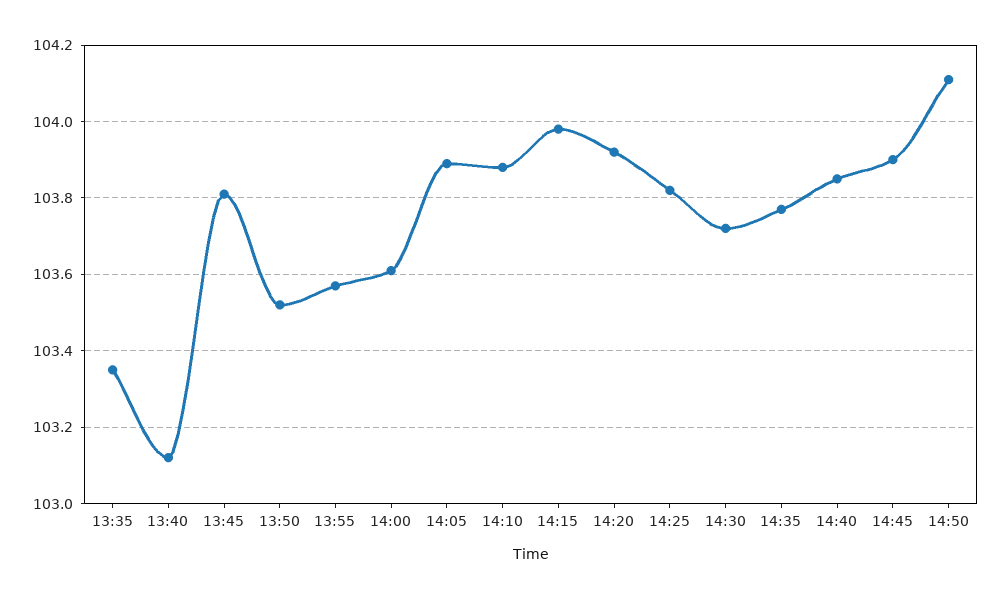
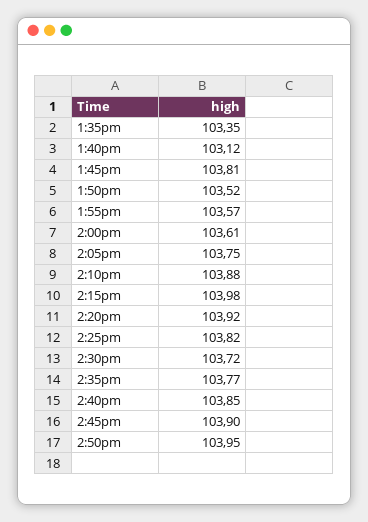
14:05: 103.9 -> 103.75
14:50: 104.1 -> 103.95

